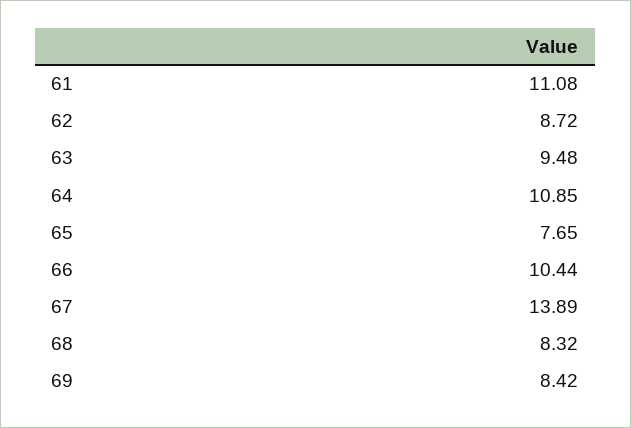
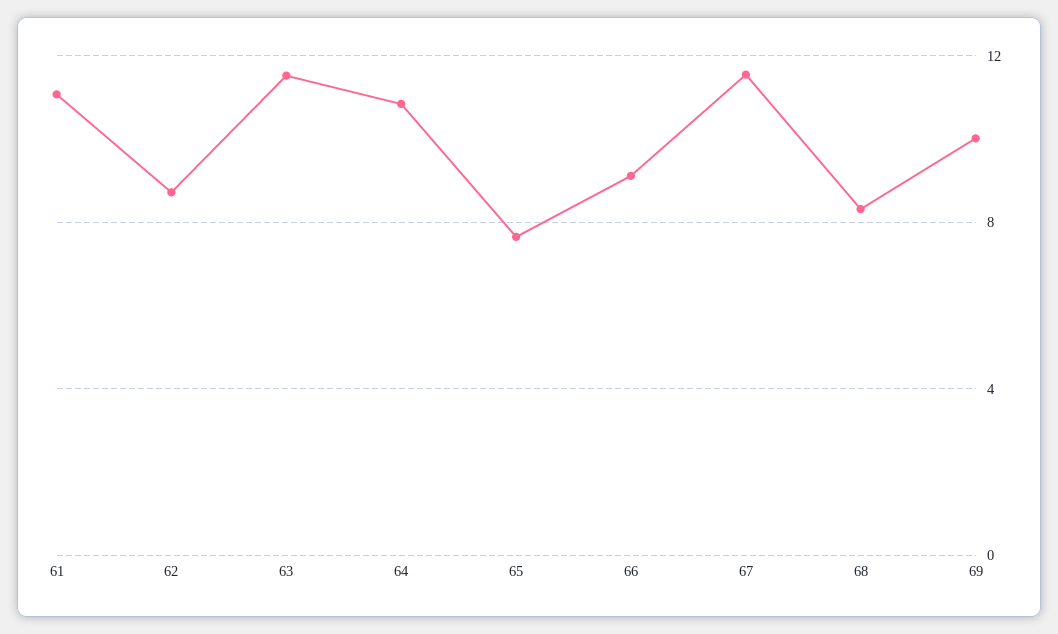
63: 9.48 -> 11.5
66: 10.44 -> 9
67: 13.89 -> 11.5
69: 8.42 -> 10

